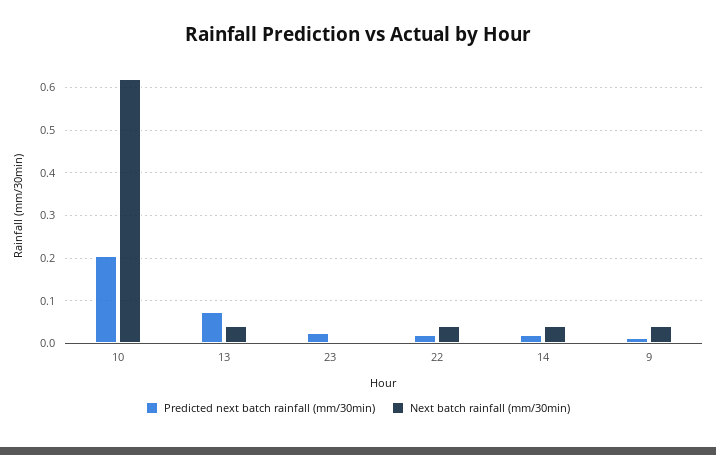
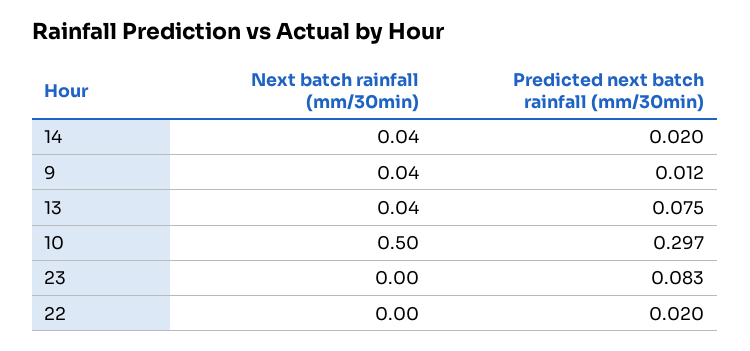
Predicted next batch rainfall (mm/30min), 10: 0.2 -> 0.297
Next batch rainfall (mm/30min), 10: 0.62 -> 0.5
Predicted next batch rainfall (mm/30min), 23: 0.02 -> 0.083
Next batch rainfall (mm/30min), 22: 0.04 -> 0

